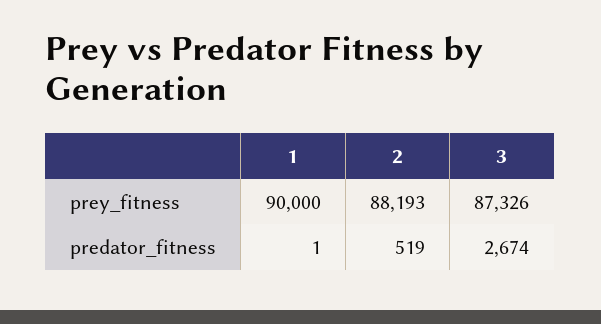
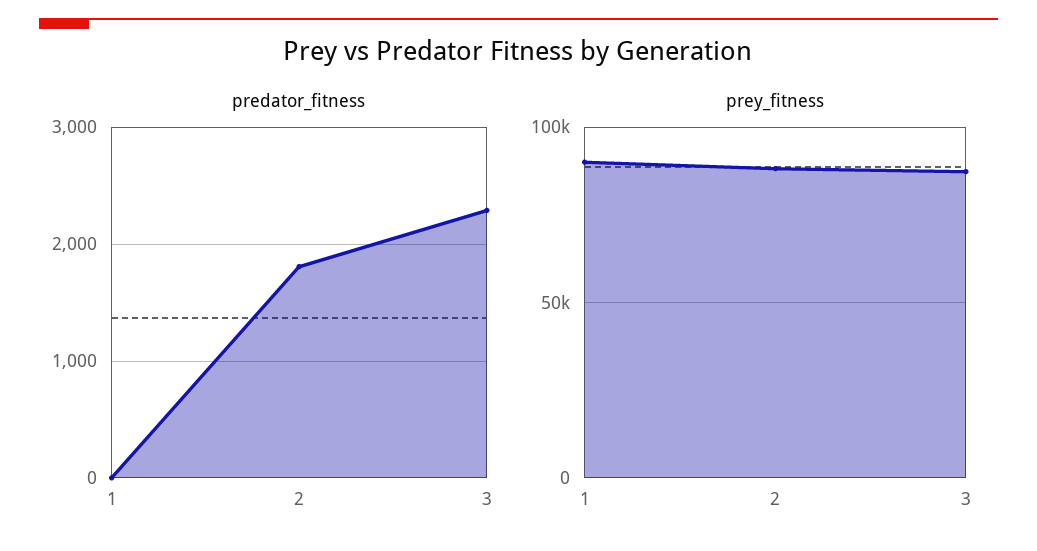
predator_fitness, 2: 519 -> 1800
predator_fitness, 3: 2674 -> 2300

